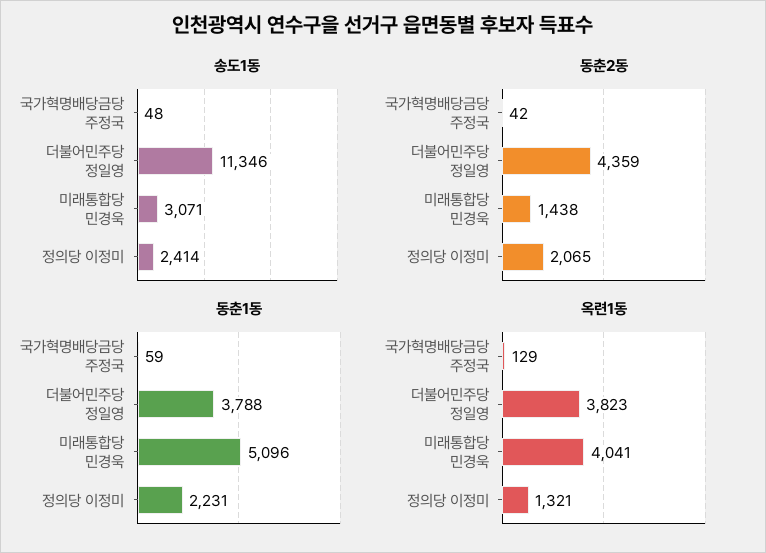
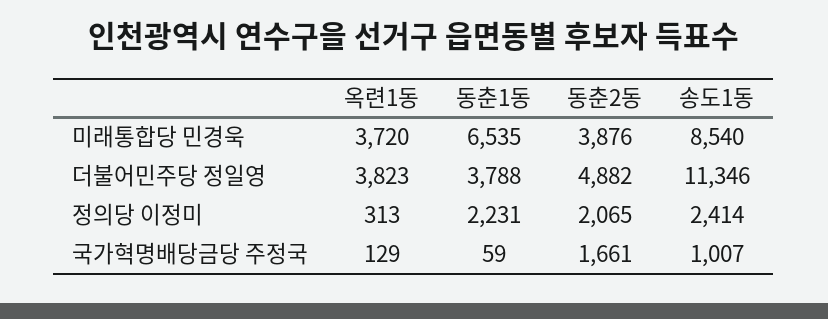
송도1동, 국가혁명배당금당 주정국: 48 -> 1007
송도1동, 미래통합당 민경욱: 3071 -> 8540
동춘2동, 국가혁명배당금당 주정국: 42 -> 1661
동춘2동, 더불어민주당 정일영: 4359 -> 4882
동춘2동, 미래통합당 민경욱: 1438 -> 3876
동춘1동, 미래통합당 민경욱: 5096 -> 6535
옥련1동, 미래통합당 민경욱: 4041 -> 3720
옥련1동, 정의당 이정미: 1321 -> 313

